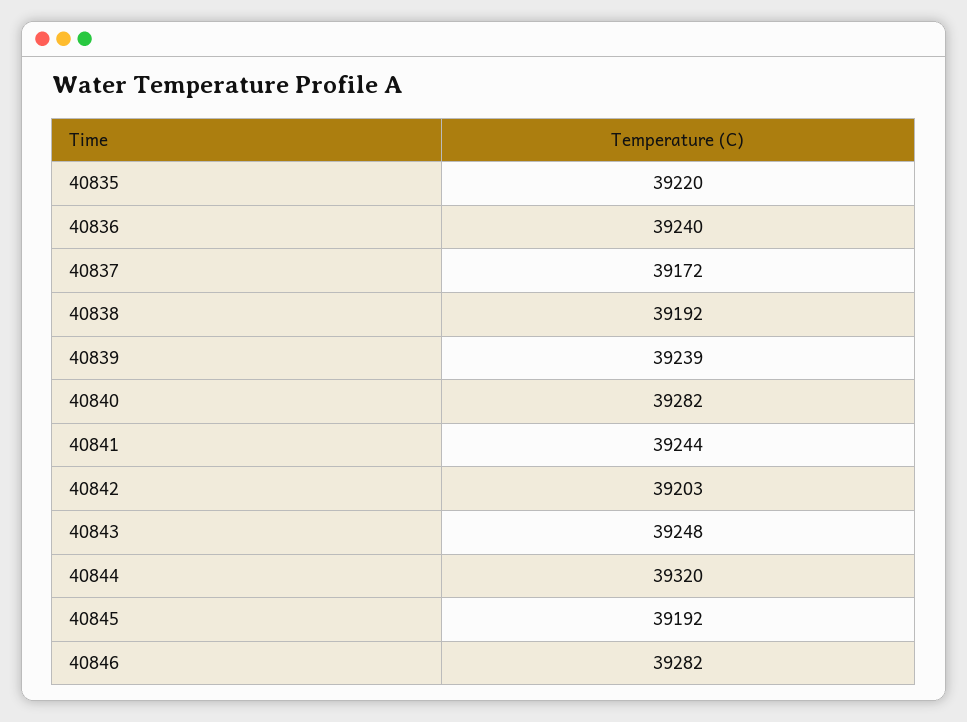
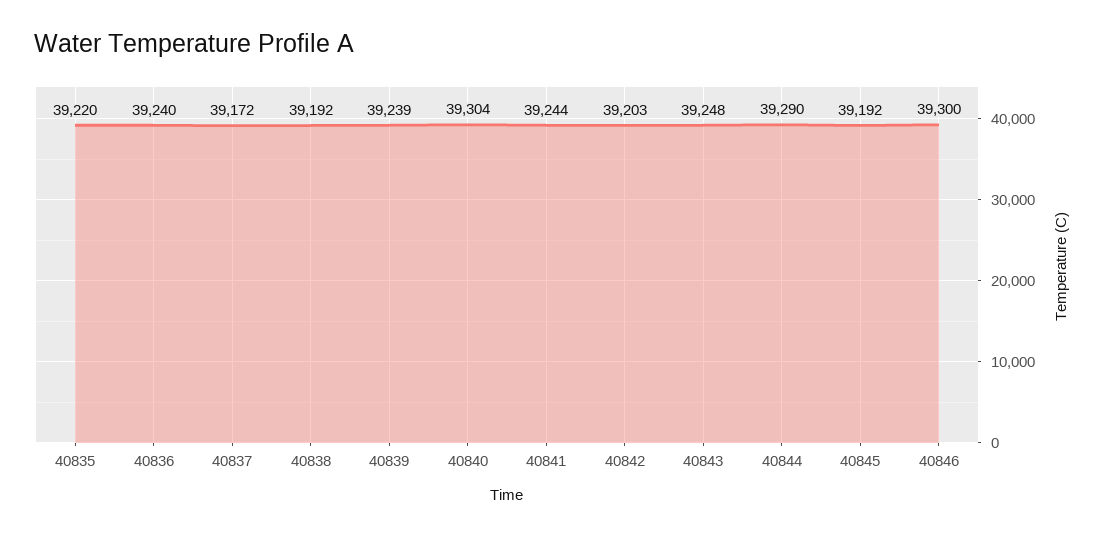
40840: 39282 -> 39304
40844: 39320 -> 39290
40846: 39282 -> 39300

